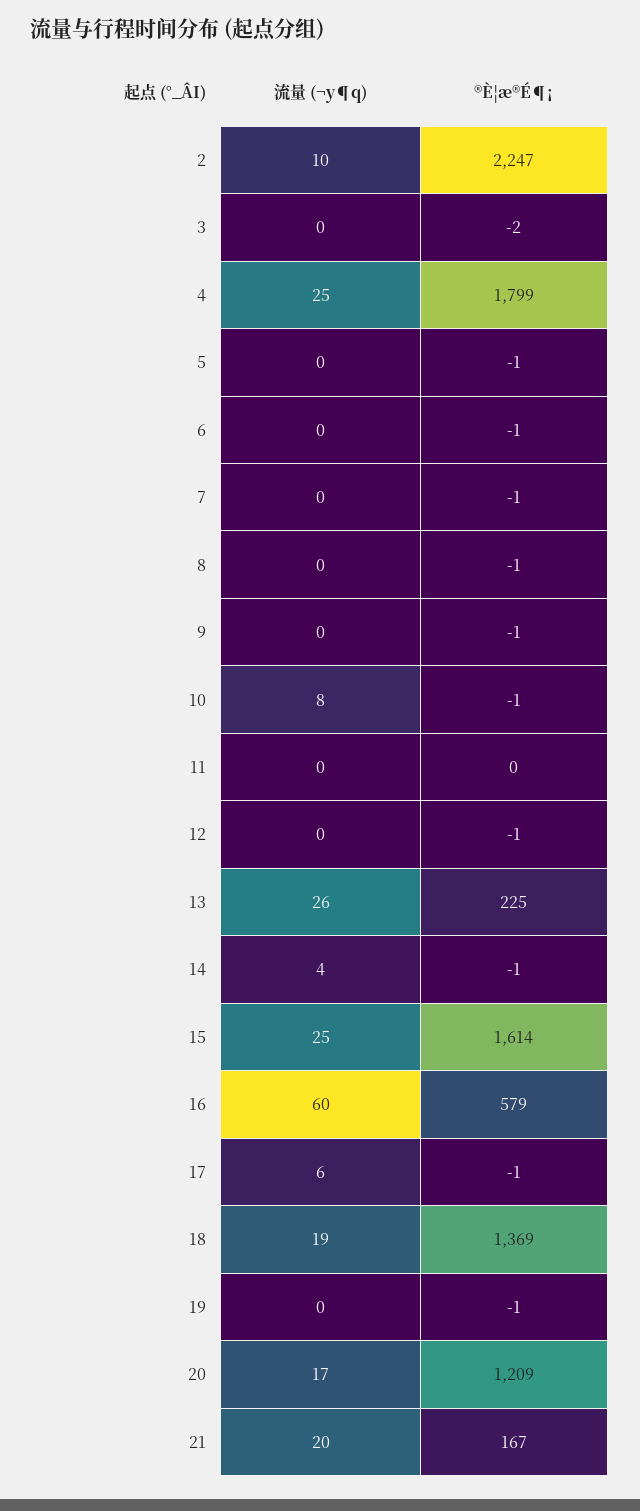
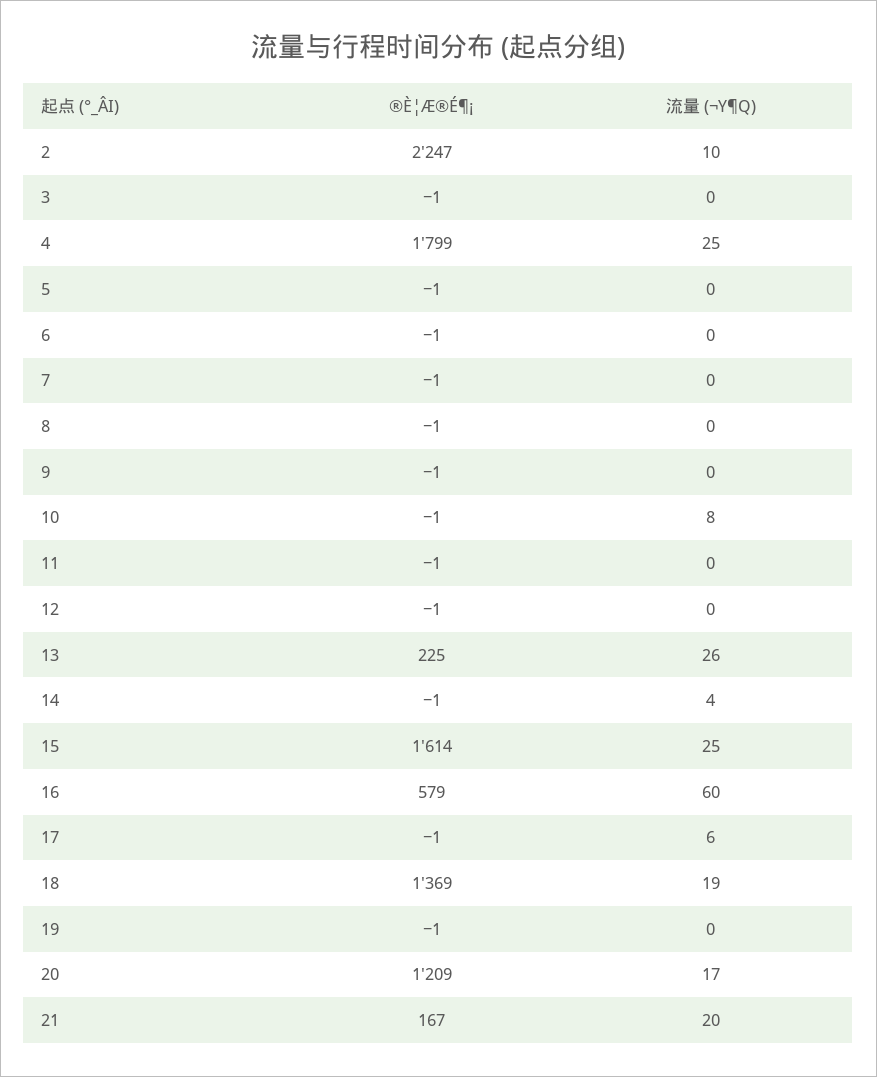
®È¦æ®É¶¡, 3: -2 -> -1
®È¦æ®É¶¡, 11: 0 -> -1

